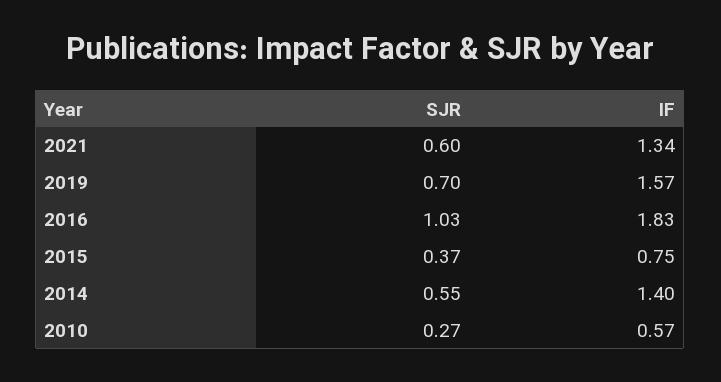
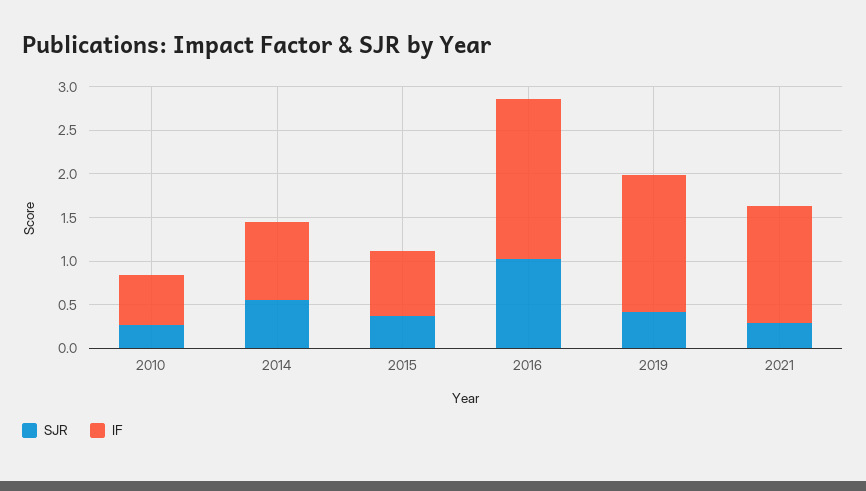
SJR, 2021: 0.6 -> 0.3
SJR, 2019: 0.7 -> 0.4
IF, 2014: 1.4 -> 0.9

